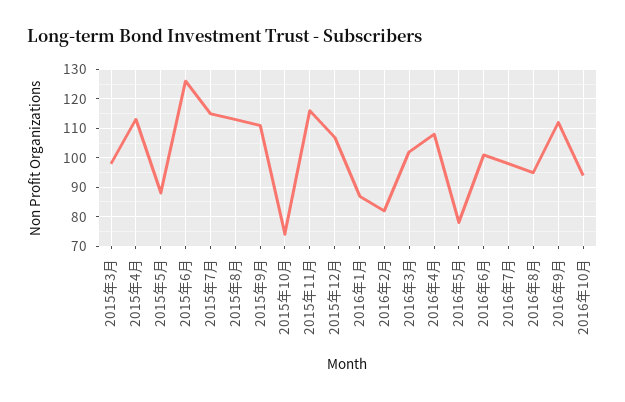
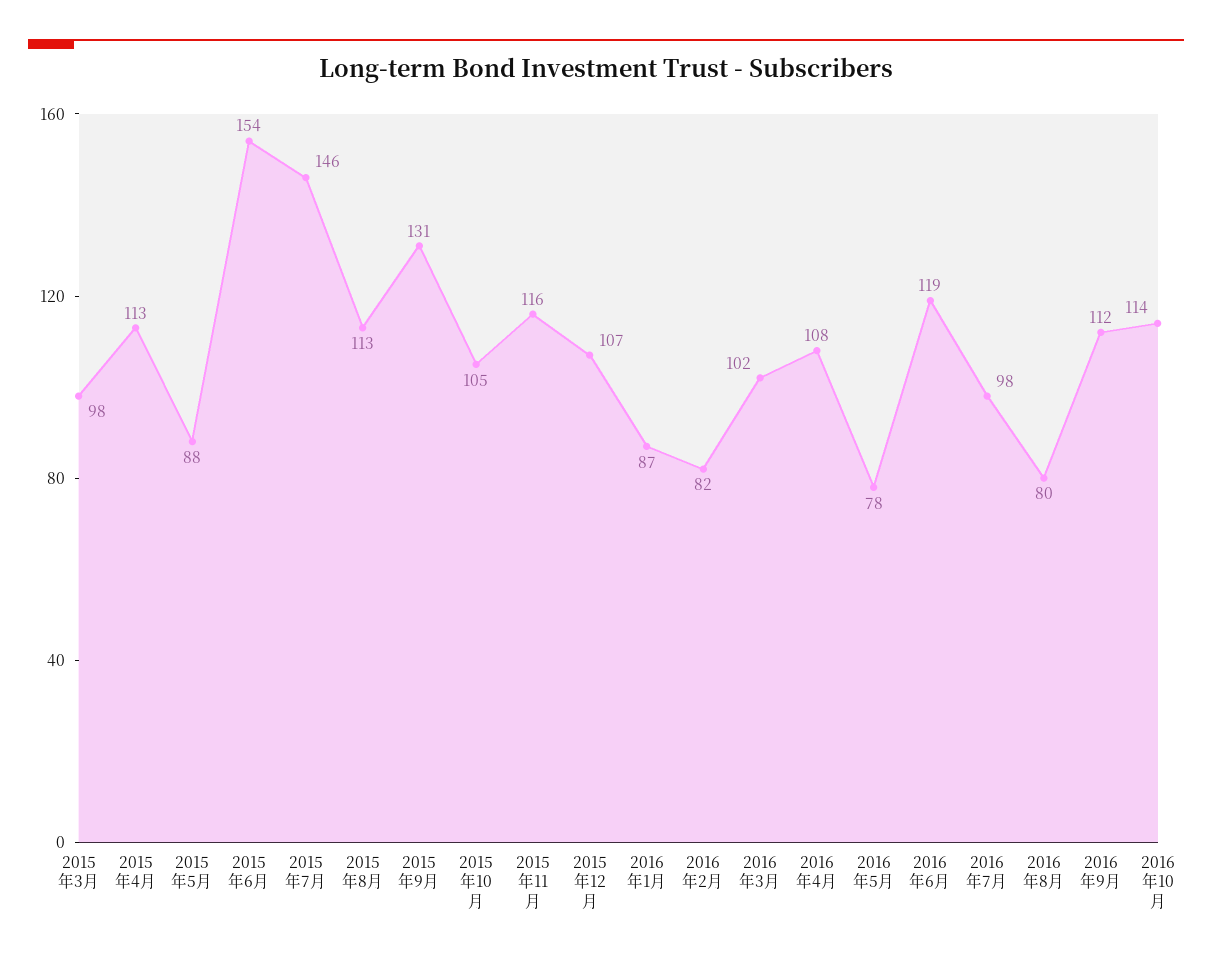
2015年6月: 125 -> 154
2015年7月: 115 -> 146
2015年9月: 110 -> 131
2015年10月: 75 -> 105
2016年6月: 100 -> 119
2016年8月: 95 -> 80
2016年10月: 95 -> 114

